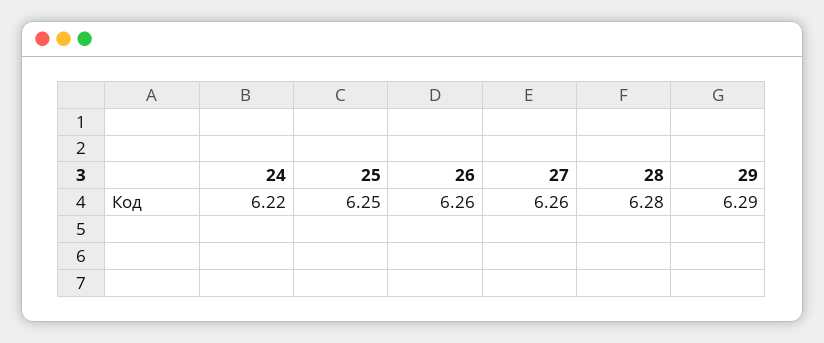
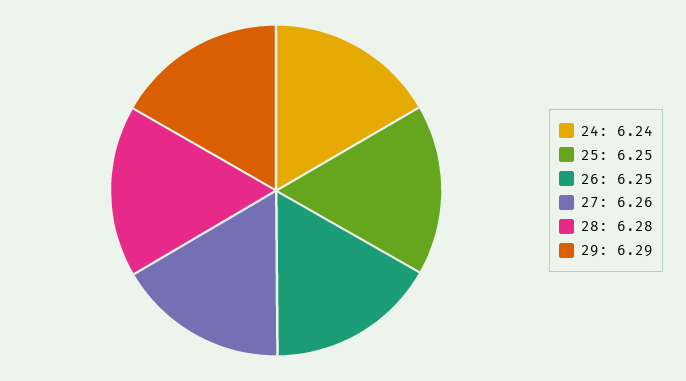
24: 6.22 -> 6.24
26: 6.26 -> 6.25

